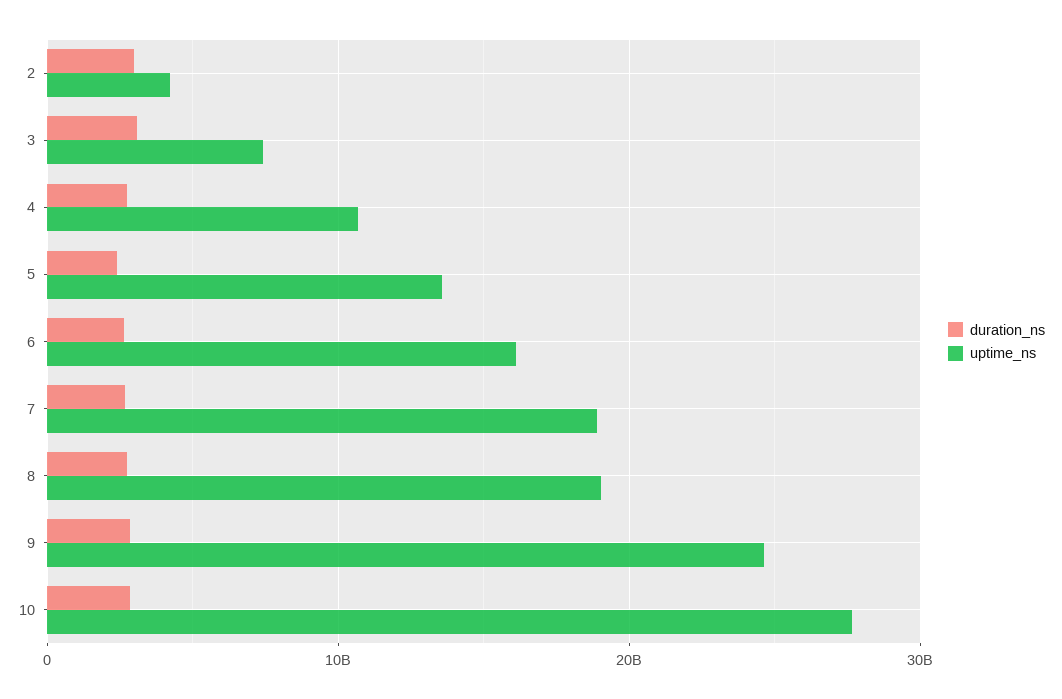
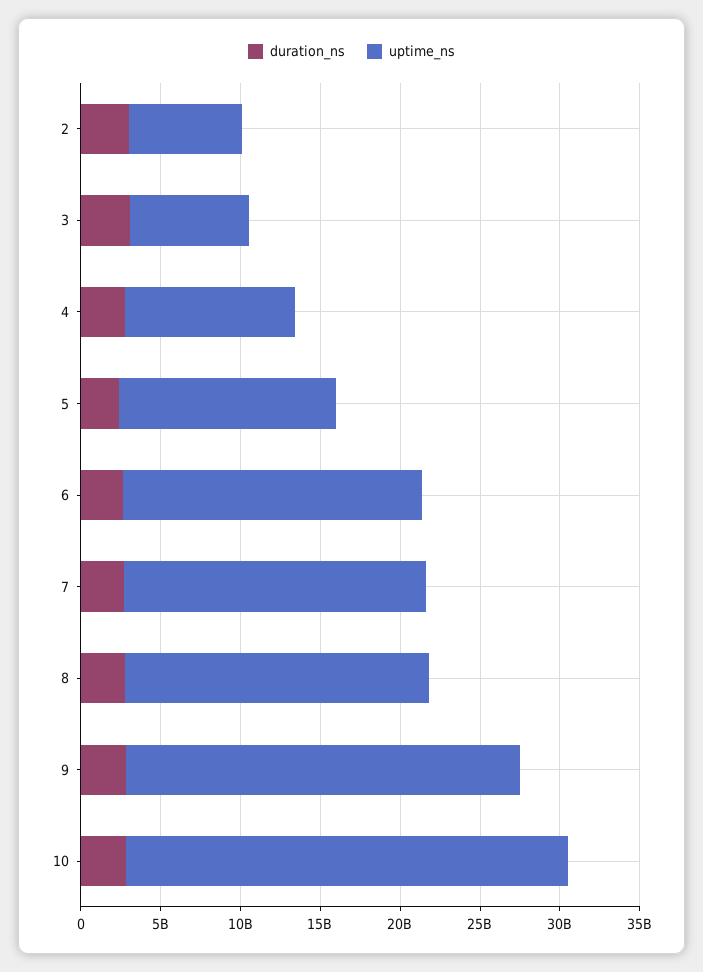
uptime_ns, 2: 4000000000 -> 7000000000
uptime_ns, 6: 16000000000 -> 19000000000

